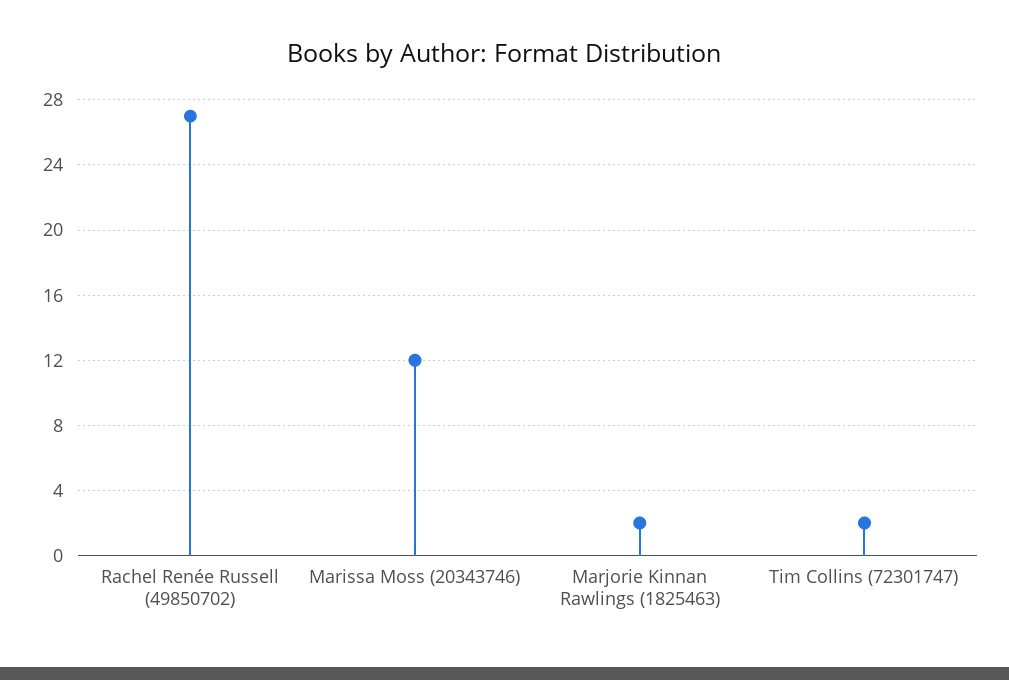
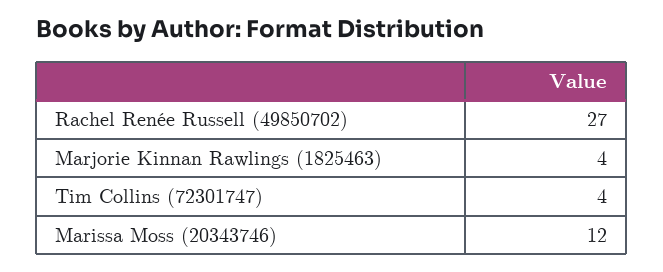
Marjorie Kinnan Rawlings (1825463): 2 -> 4
Tim Collins (72301747): 2 -> 4

